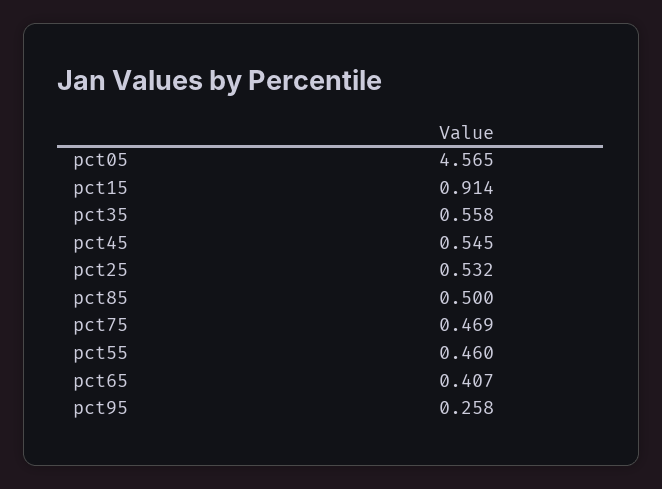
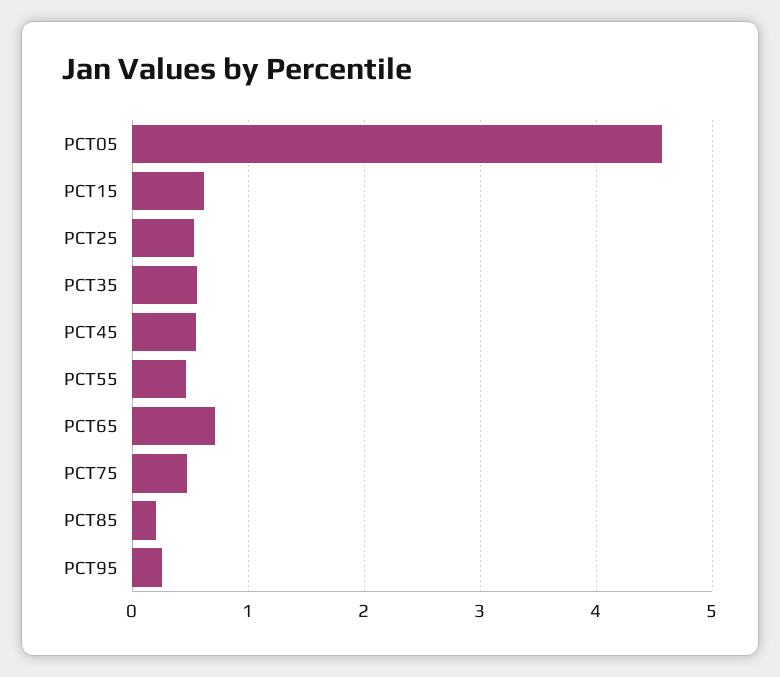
pct15: 0.914 -> 0.6
pct85: 0.5 -> 0.2
pct65: 0.407 -> 0.7

